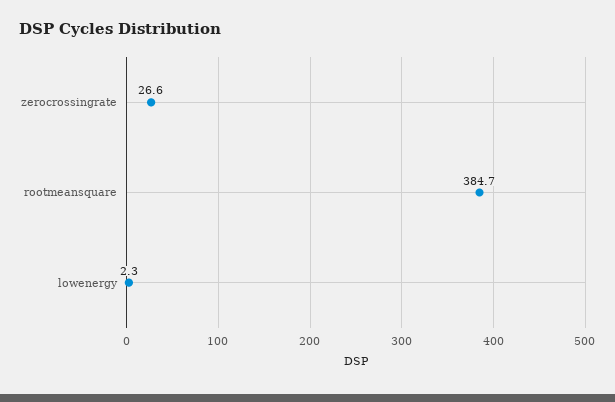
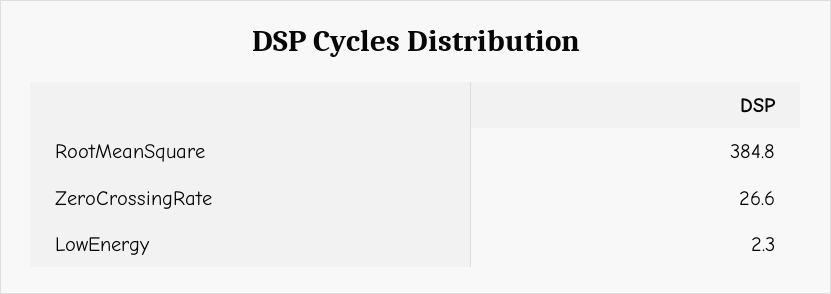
rootmeansquare: 384.7 -> 384.8

